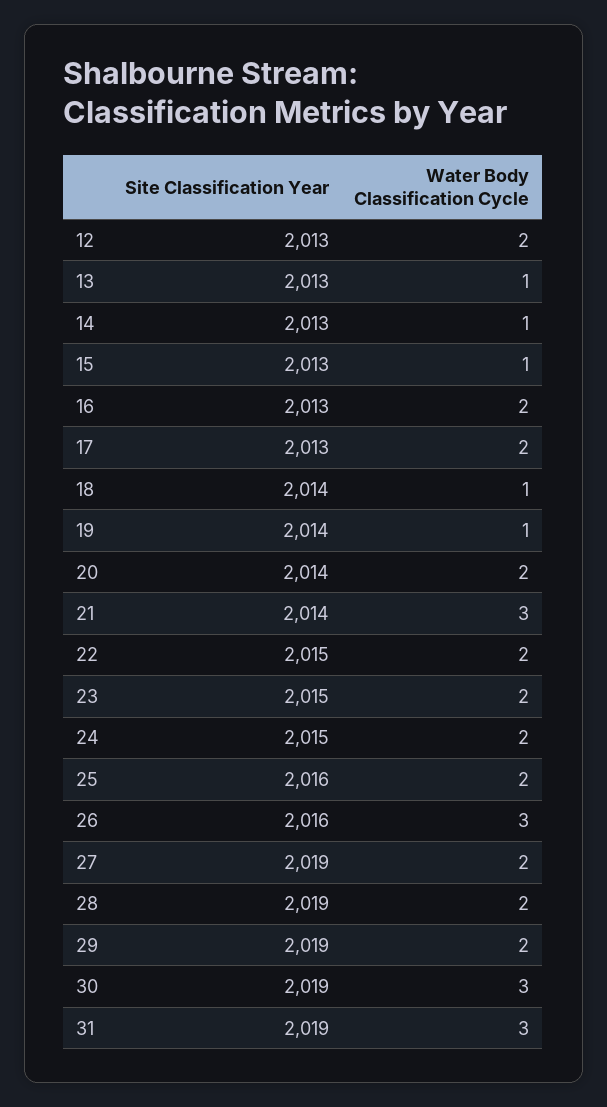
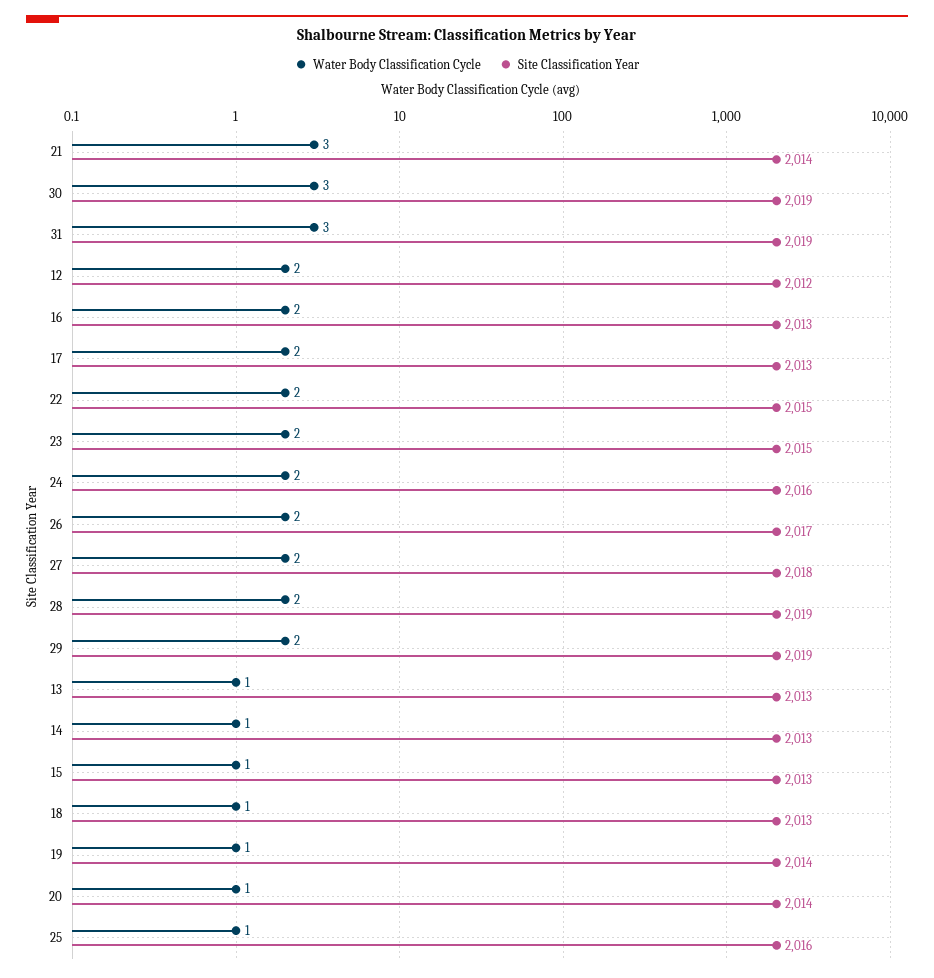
Site Classification Year, 12: 2013 -> 2012
Site Classification Year, 18: 2014 -> 2013
Water Body Classification Cycle, 20: 2 -> 1
Site Classification Year, 24: 2015 -> 2016
Water Body Classification Cycle, 25: 2 -> 1
Site Classification Year, 26: 2016 -> 2017
Water Body Classification Cycle, 26: 3 -> 2
Site Classification Year, 27: 2019 -> 2018

